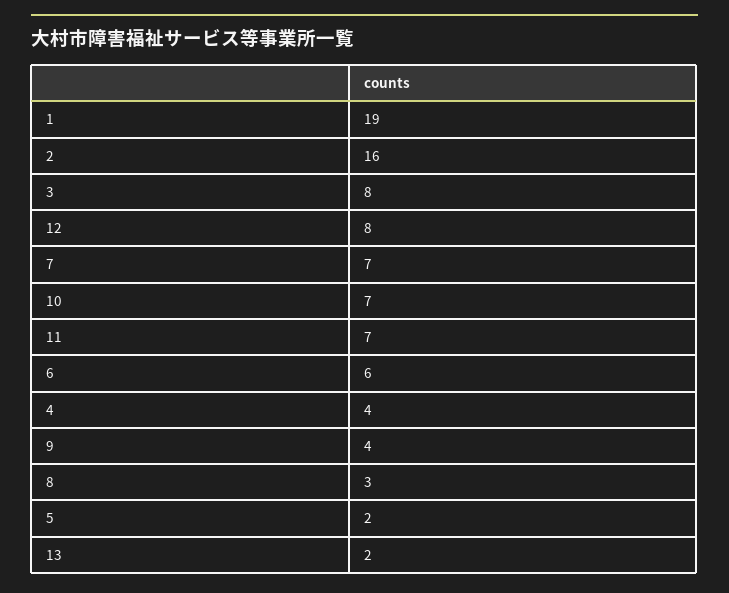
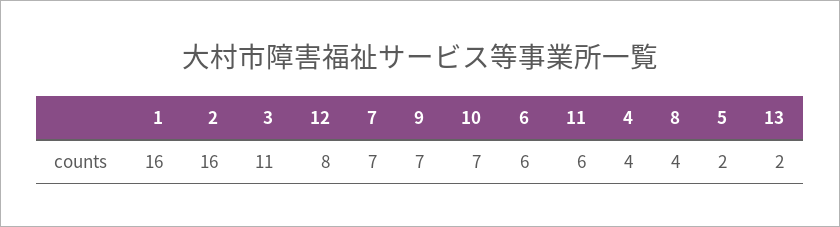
1: 19 -> 16
3: 8 -> 11
11: 7 -> 6
9: 4 -> 7
8: 3 -> 4

